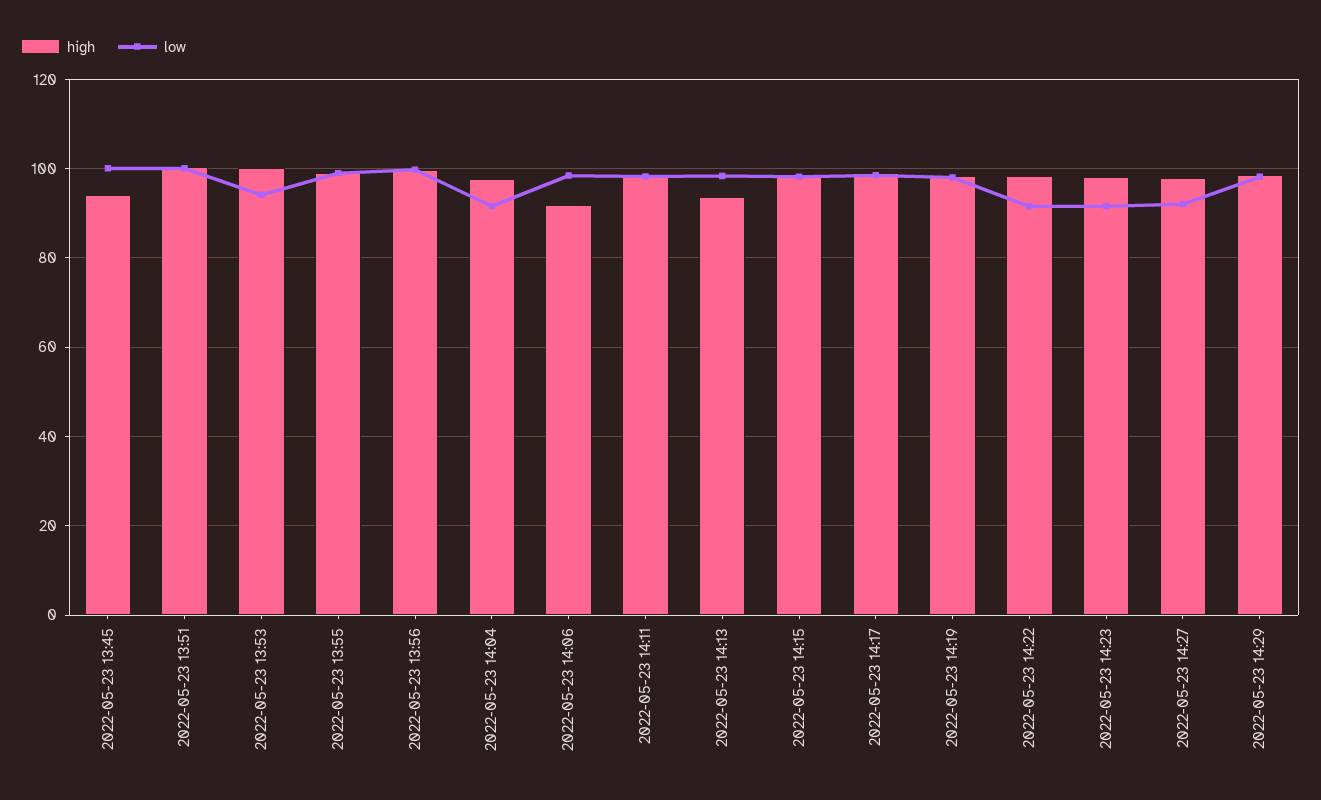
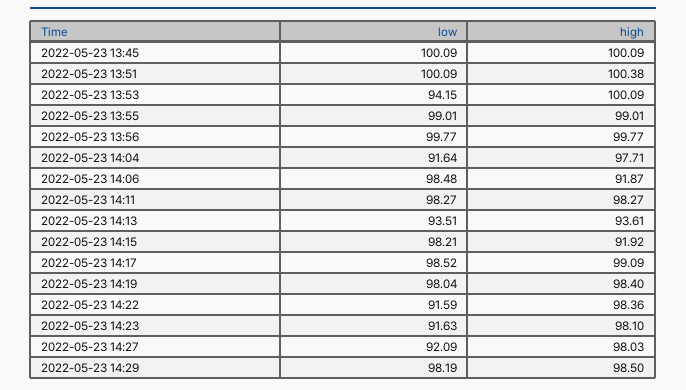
high, 2022-05-23 13:45: 94 -> 100.09
low, 2022-05-23 14:13: 98 -> 93.51
high, 2022-05-23 14:15: 98 -> 91.92

